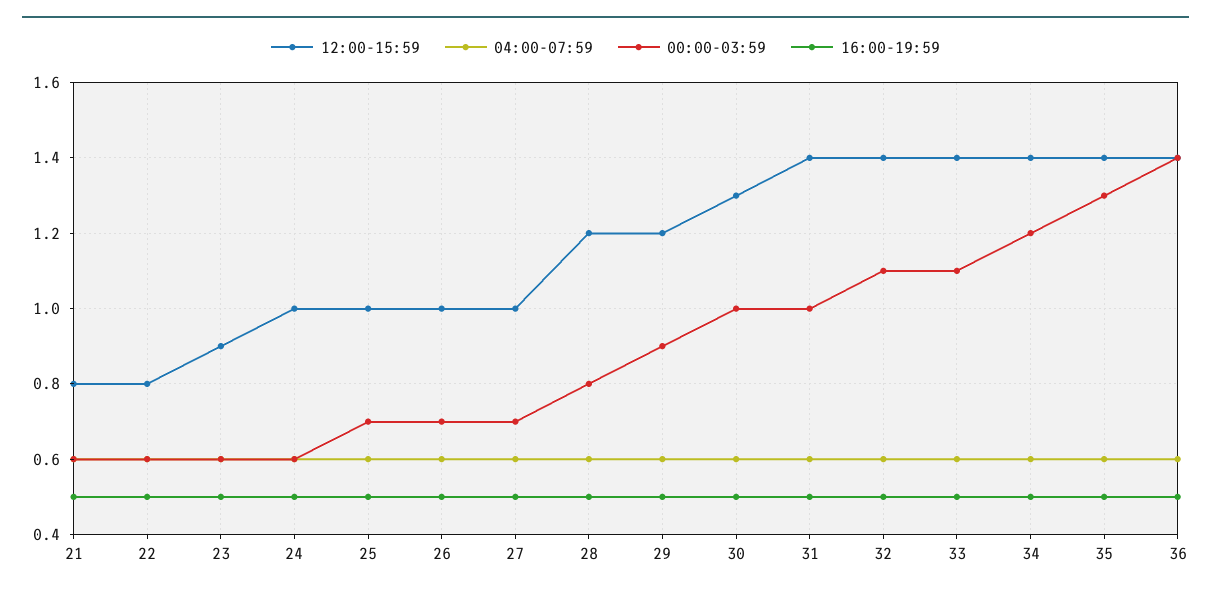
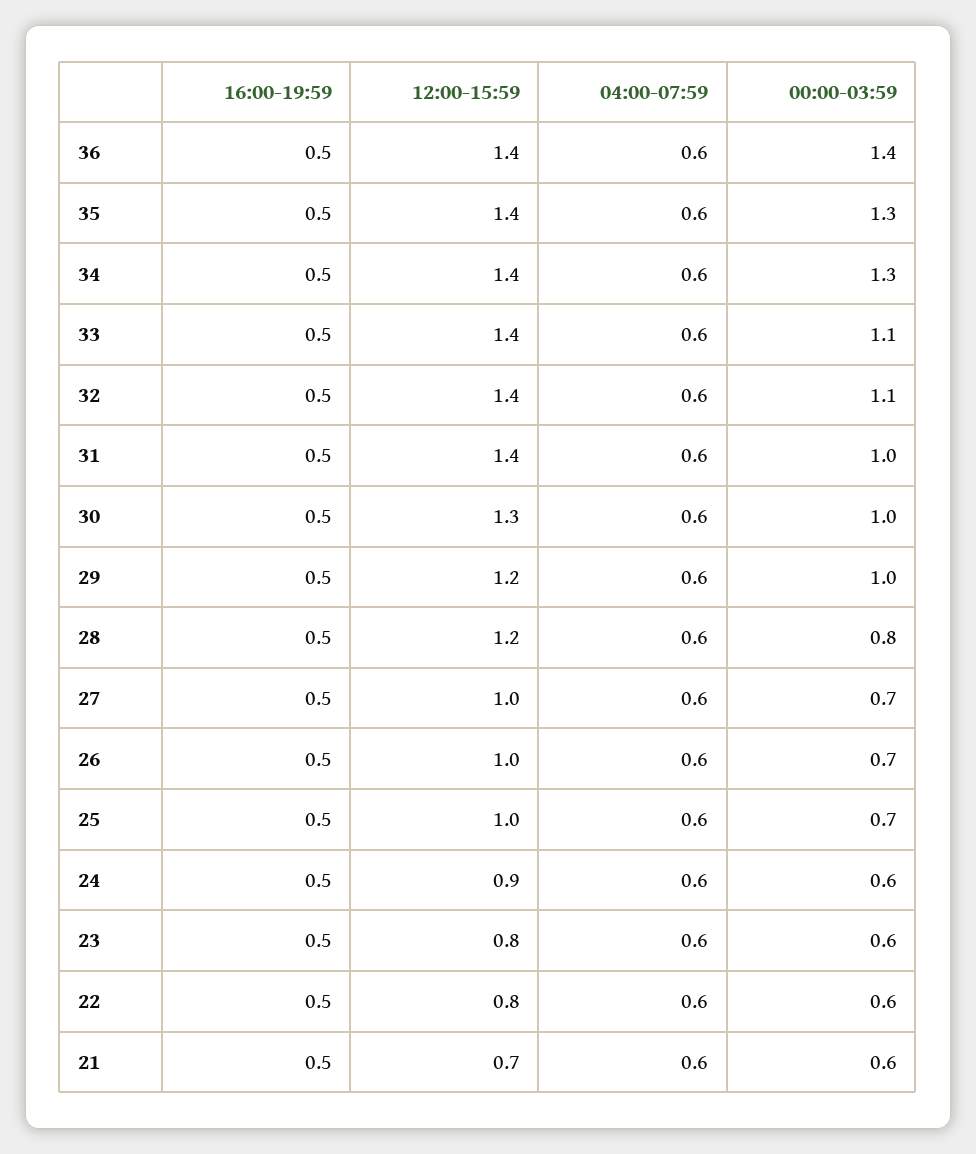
12:00-15:59, 21: 0.8 -> 0.7
12:00-15:59, 23: 0.9 -> 0.8
12:00-15:59, 24: 1 -> 0.9
00:00-03:59, 29: 0.9 -> 1
00:00-03:59, 34: 1.2 -> 1.3

